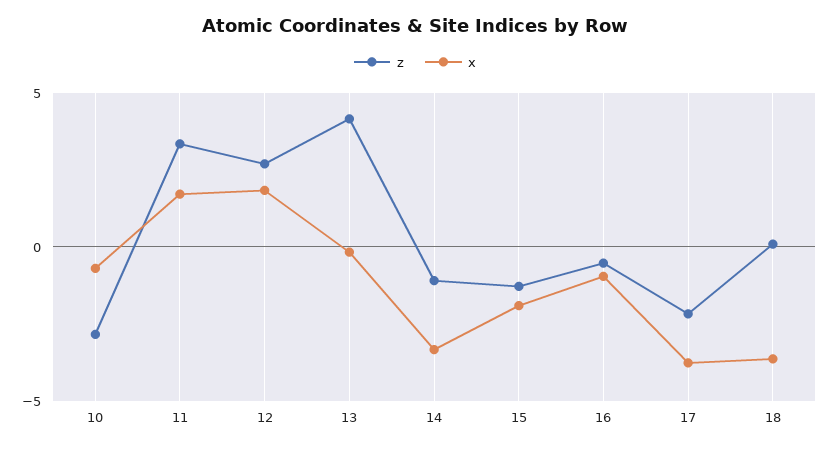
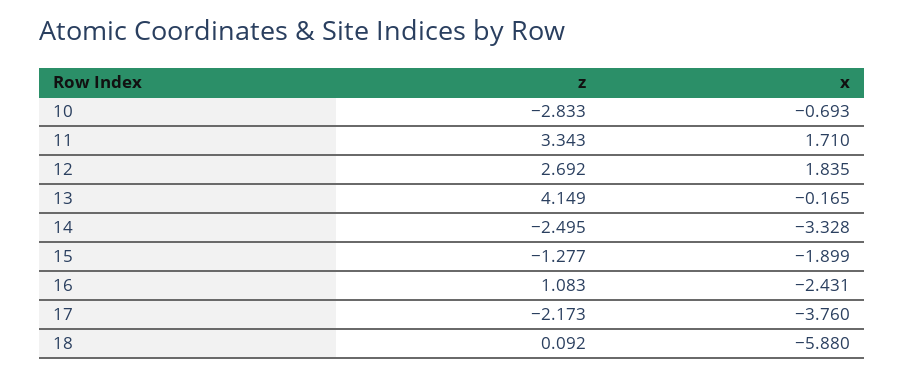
z, 14: -1 -> -2.495
z, 16: -0.5 -> 1.083
x, 16: -1 -> -2.431
x, 18: -3.5 -> -5.88

